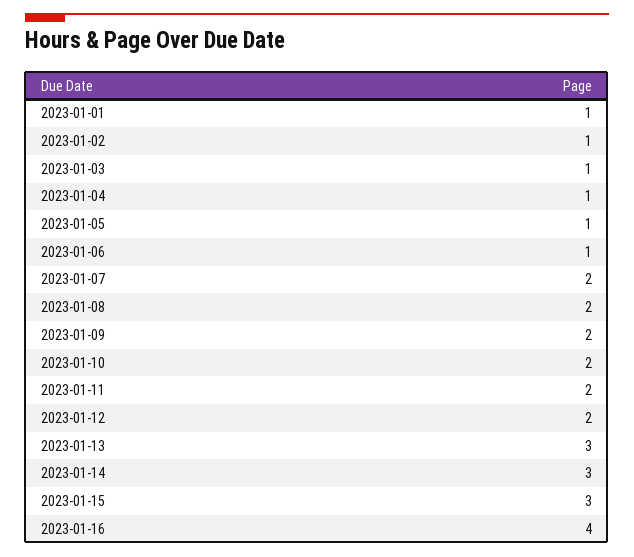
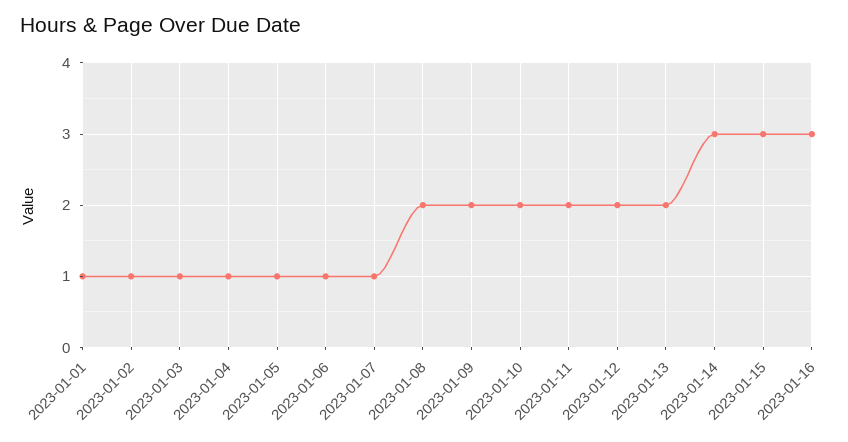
2023-01-07: 2 -> 1
2023-01-13: 3 -> 2
2023-01-16: 4 -> 3

